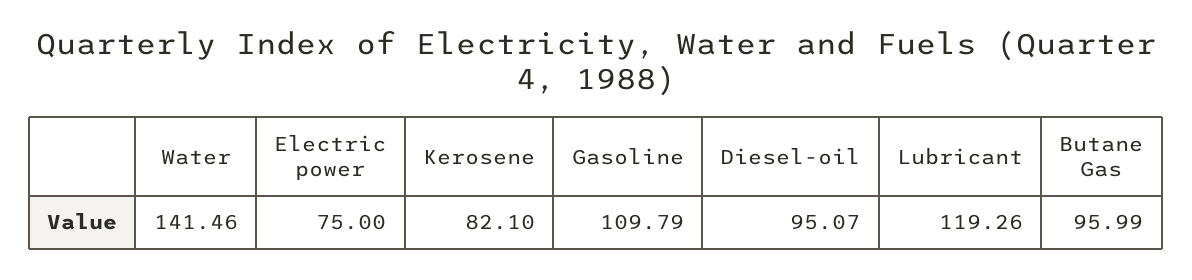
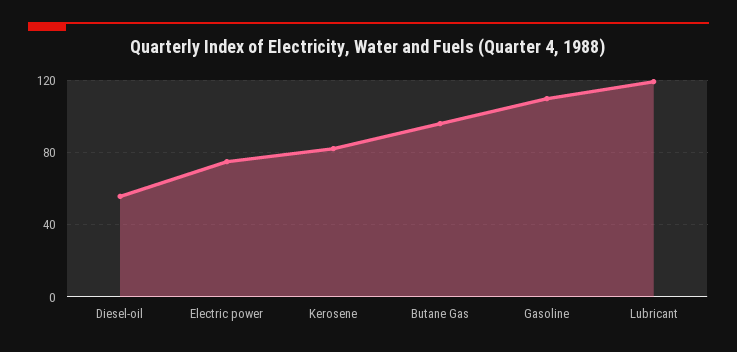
Water: 141.46 -> none
Diesel-oil: 95.07 -> 55

